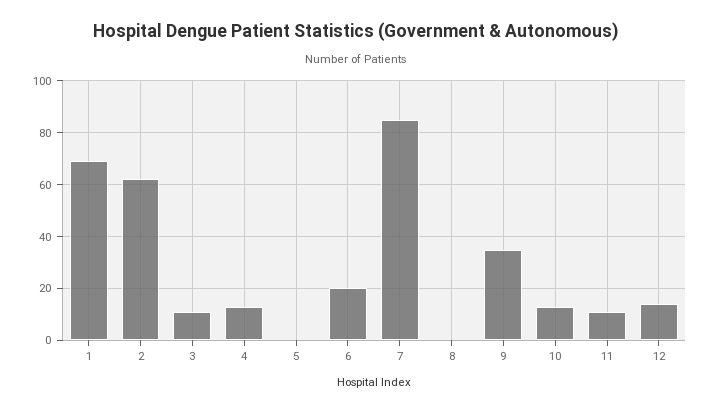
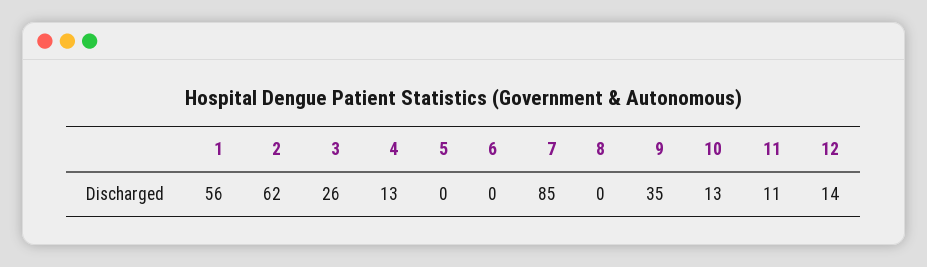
1: 70 -> 56
3: 10 -> 26
6: 20 -> 0

